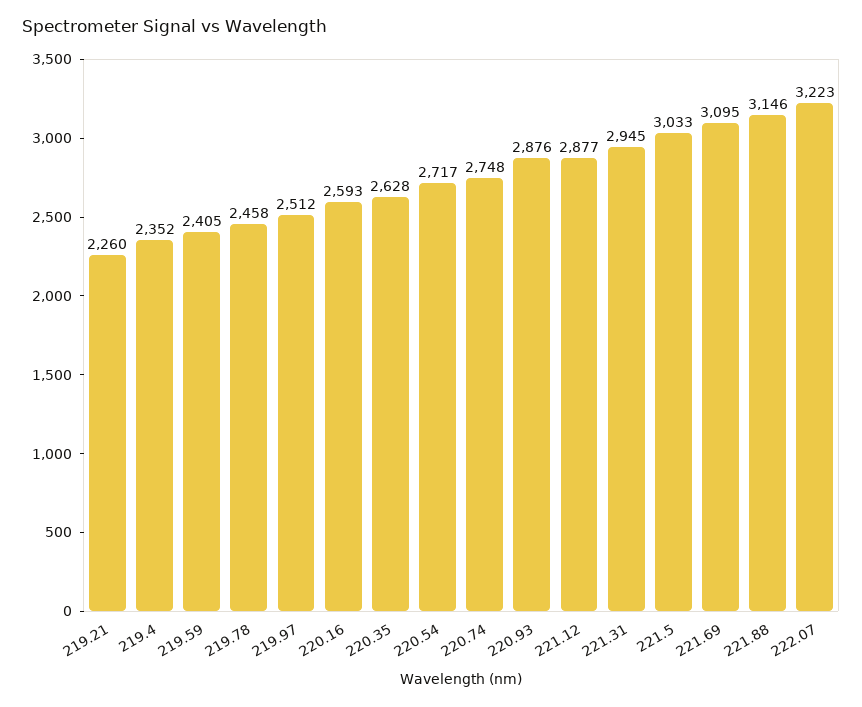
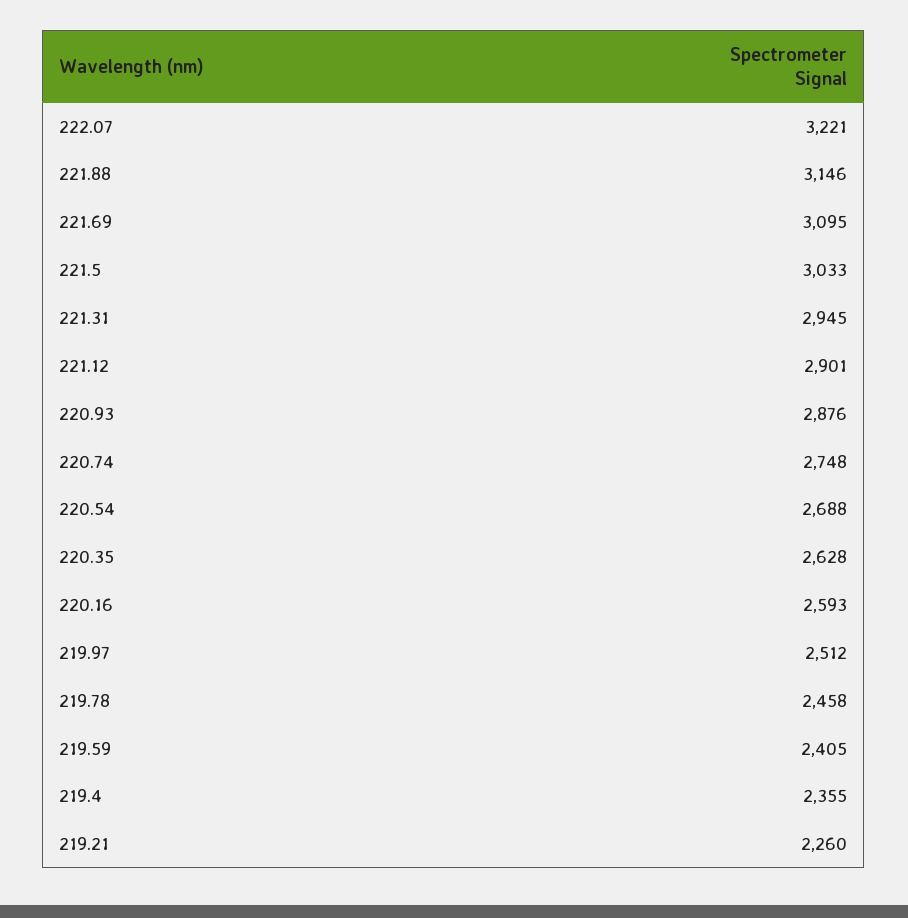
219.4: 2352 -> 2355
220.54: 2717 -> 2688
221.12: 2877 -> 2901
222.07: 3223 -> 3221

